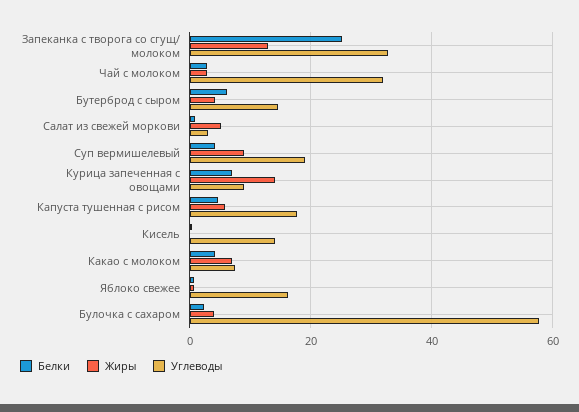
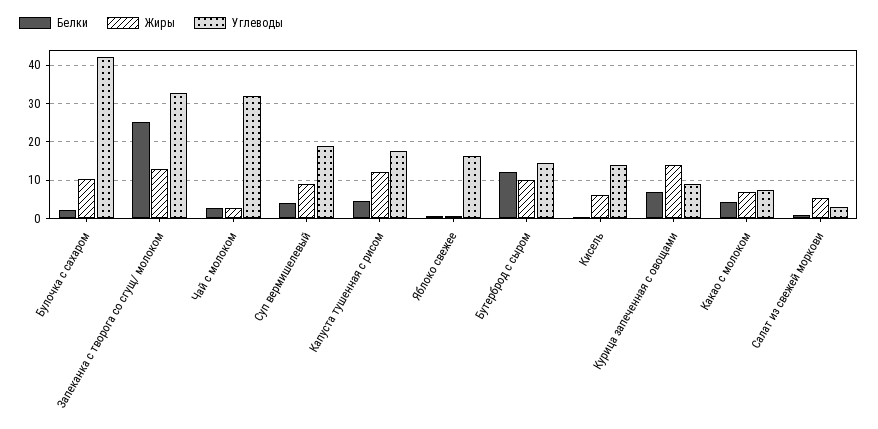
Белки, Бутерброд с сыром: 6 -> 12
Жиры, Бутерброд с сыром: 4 -> 10
Жиры, Капуста тушенная с рисом: 6 -> 12
Жиры, Кисель: 0 -> 6
Жиры, Булочка с сахаром: 4 -> 10
Углеводы, Булочка с сахаром: 58 -> 42

